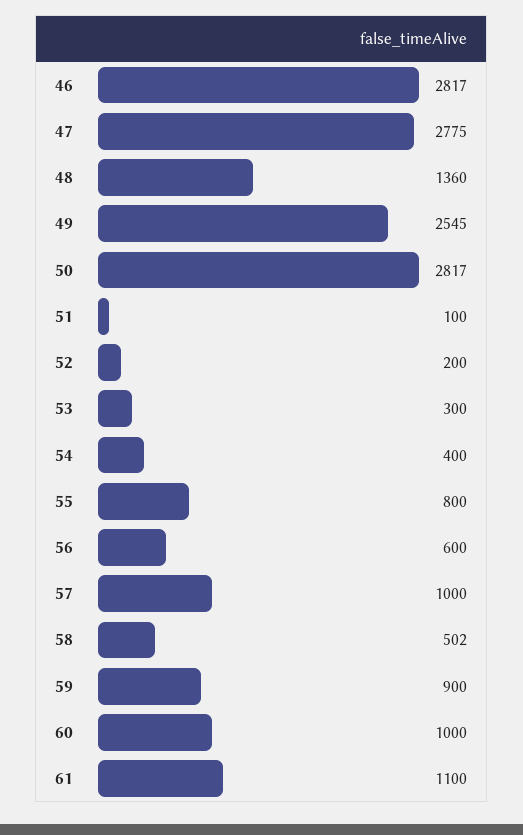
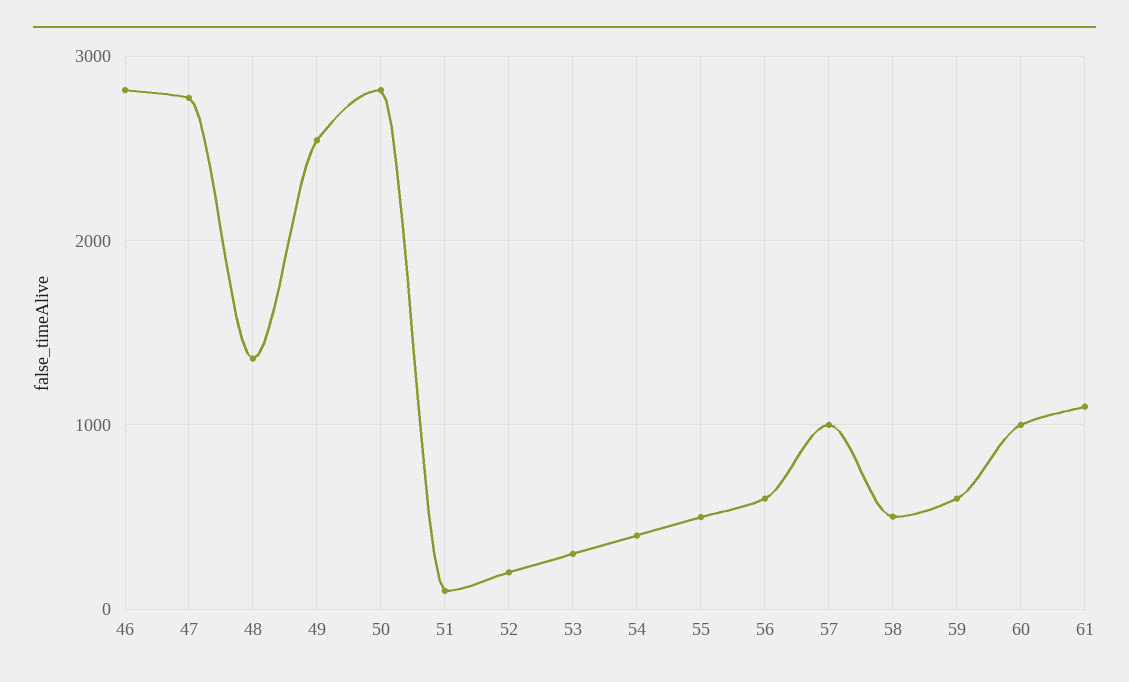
55: 800 -> 500
59: 900 -> 600

